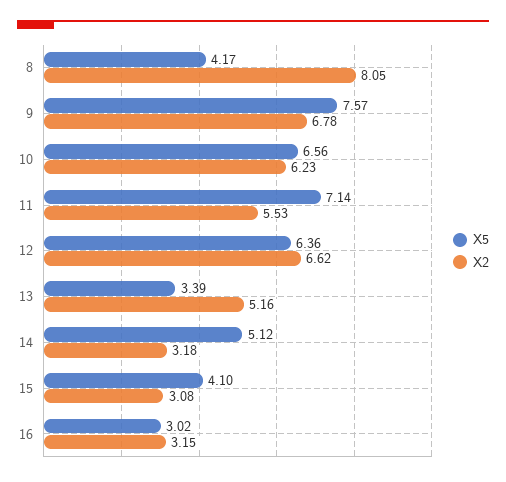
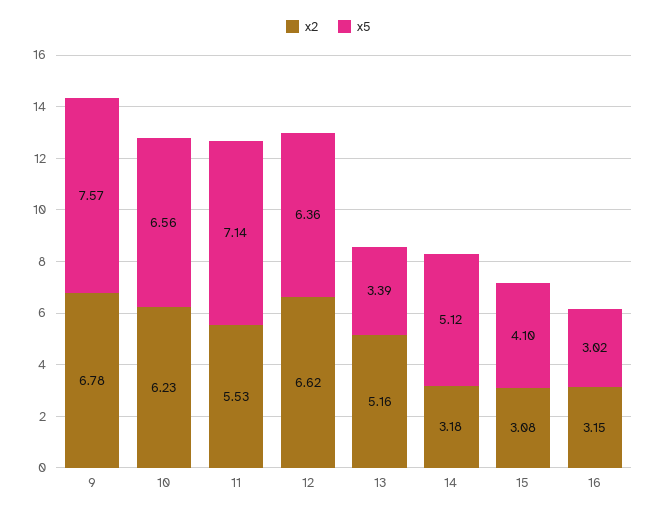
X5, 8: 4.17 -> none
X2, 8: 8.05 -> none

